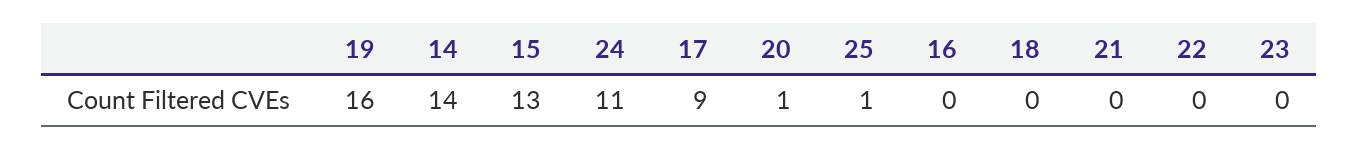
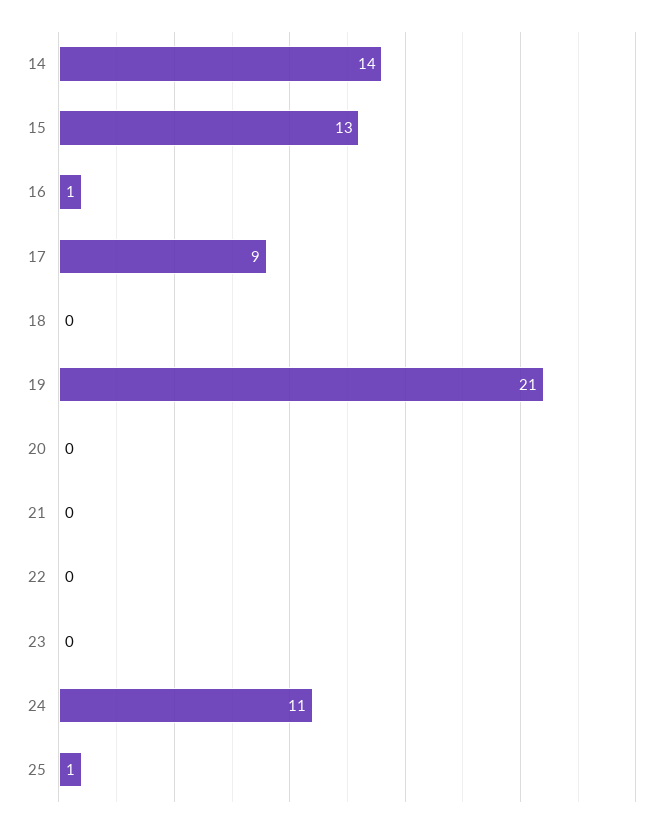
19: 16 -> 21
20: 1 -> 0
16: 0 -> 1

